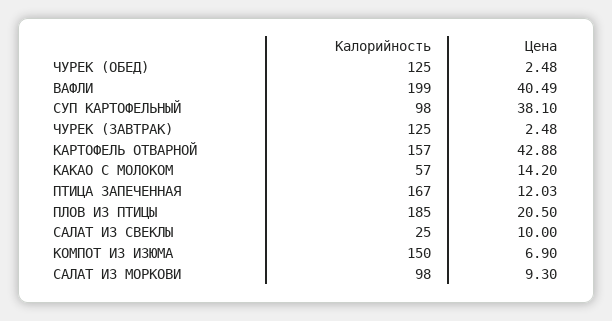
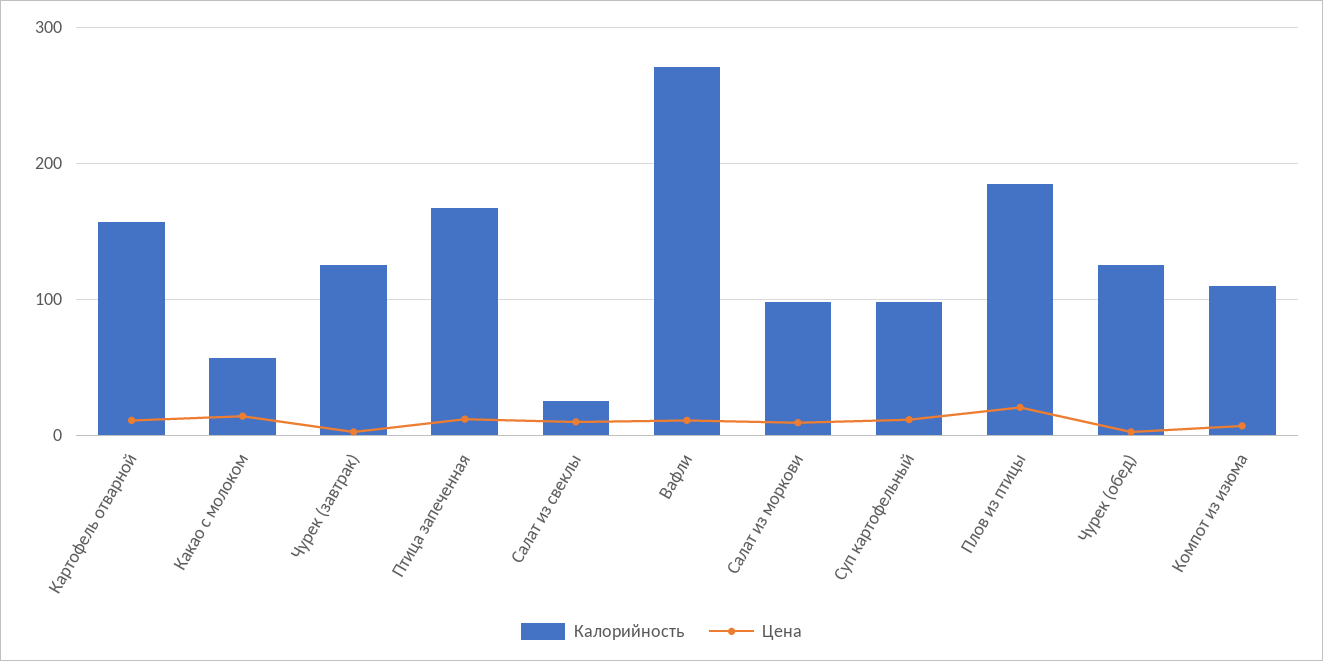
Калорийность, ВАФЛИ: 199 -> 270
Цена, ВАФЛИ: 40.49 -> 10
Цена, СУП КАРТОФЕЛЬНЫЙ: 38.1 -> 10
Цена, КАРТОФЕЛЬ ОТВАРНОЙ: 42.88 -> 10
Калорийность, КОМПОТ ИЗ ИЗЮМА: 150 -> 110

